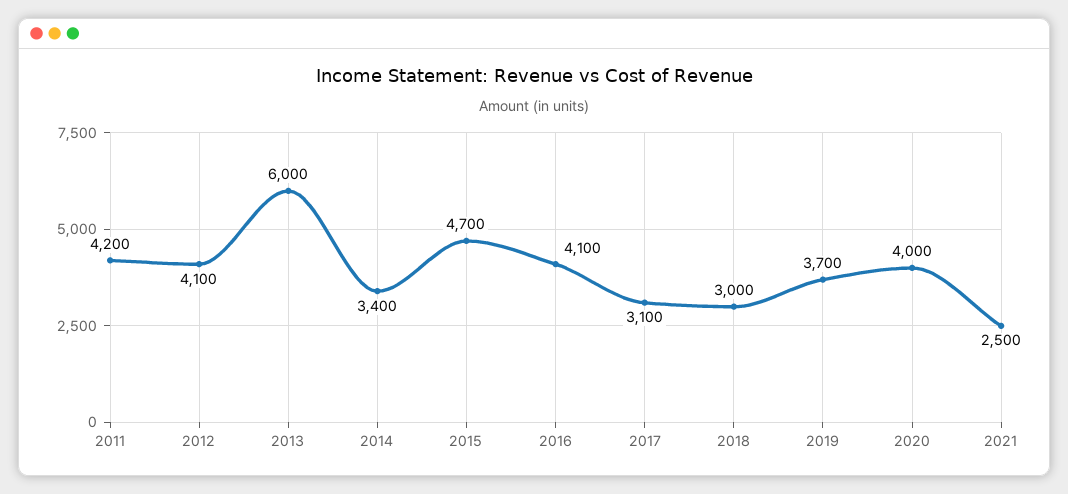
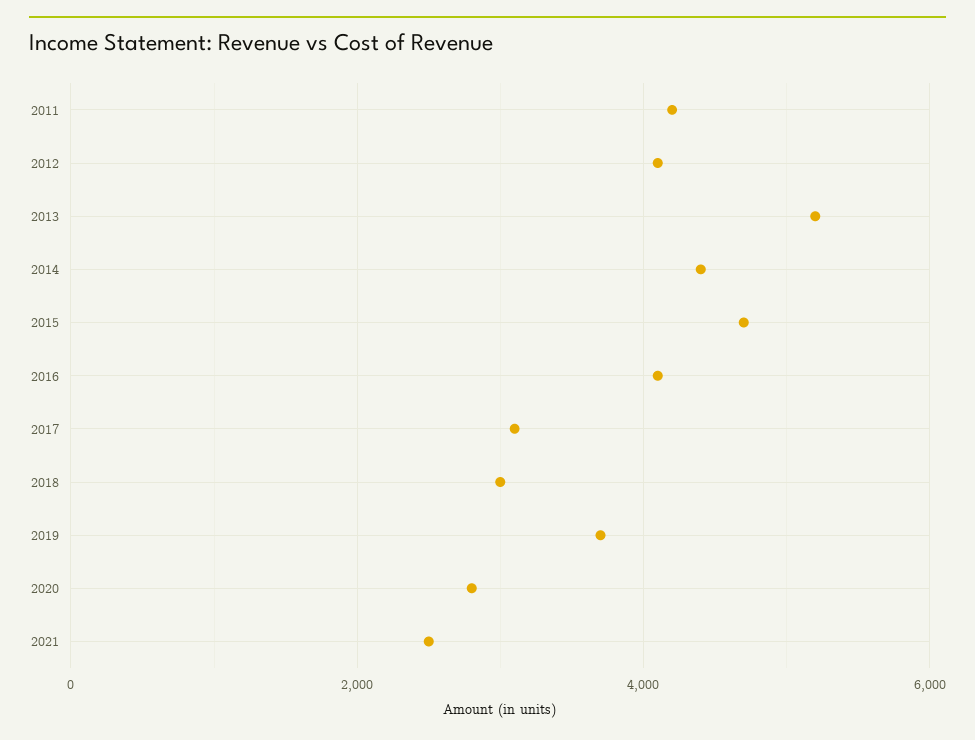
2013: 6000 -> 5200
2014: 3400 -> 4400
2020: 4000 -> 2800

